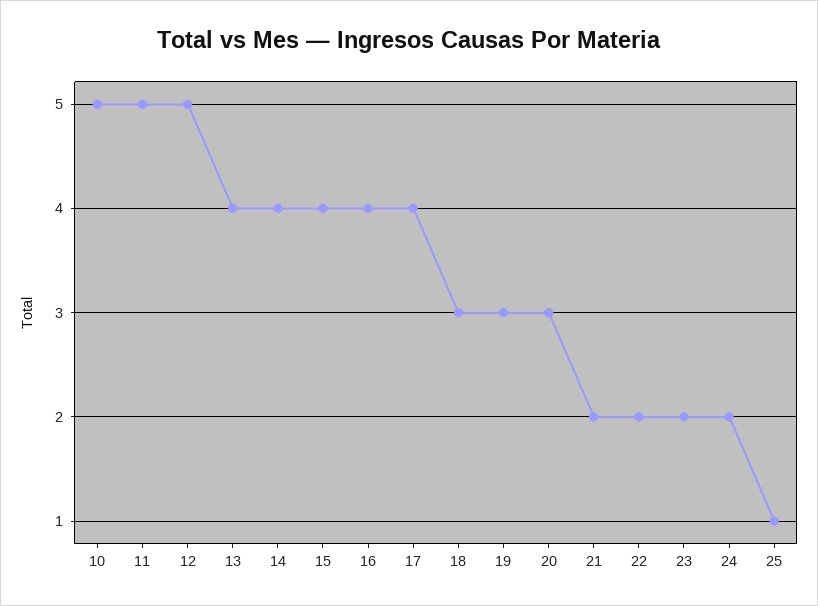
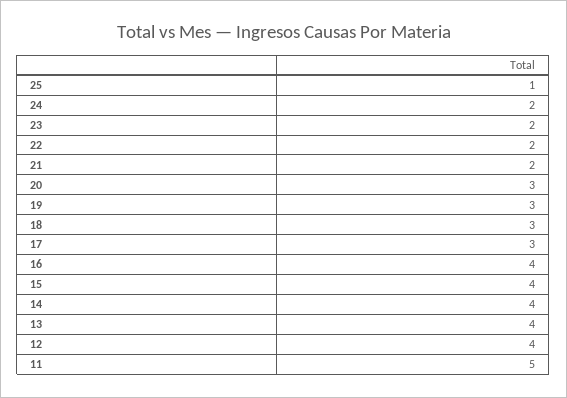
10: 5 -> none
12: 5 -> 4
17: 4 -> 3

